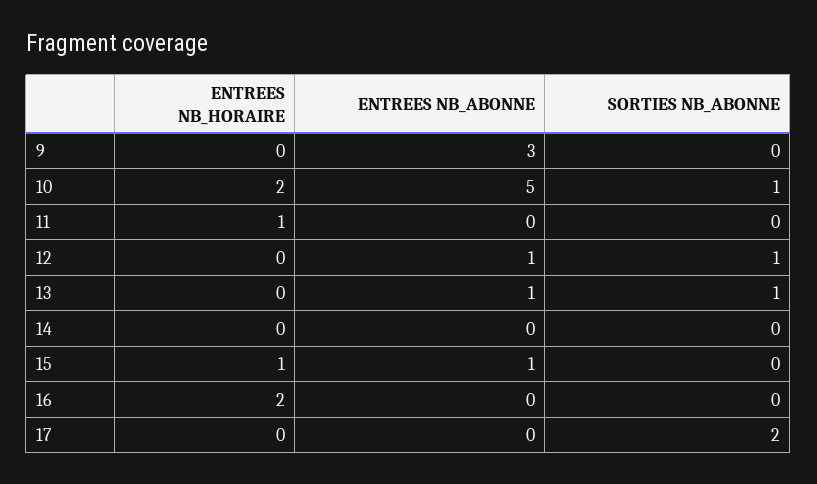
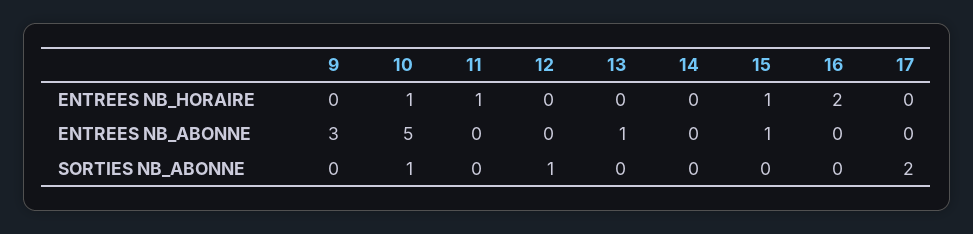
ENTREES NB_HORAIRE, 10: 2 -> 1
ENTREES NB_ABONNE, 12: 1 -> 0
SORTIES NB_ABONNE, 13: 1 -> 0

